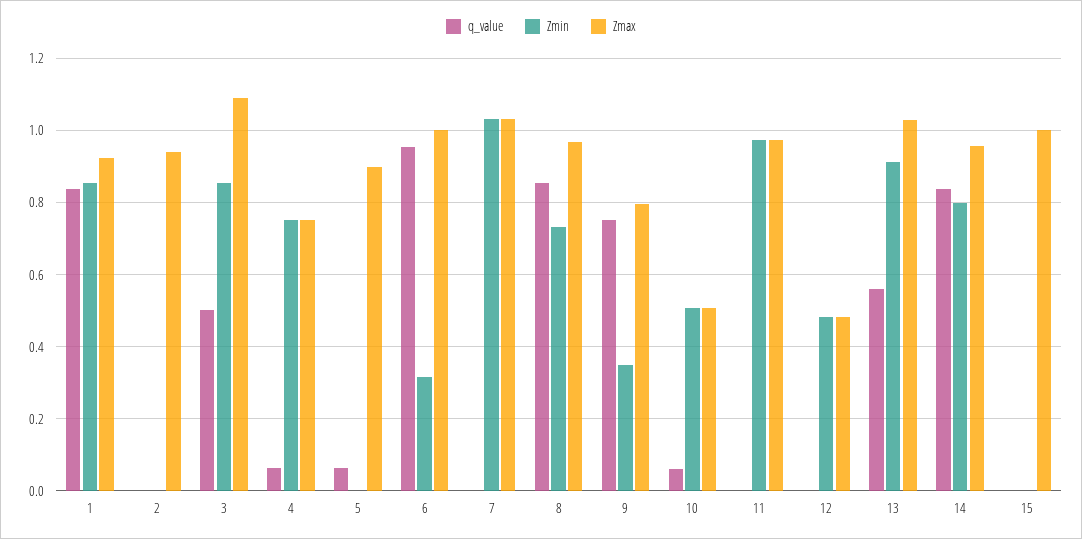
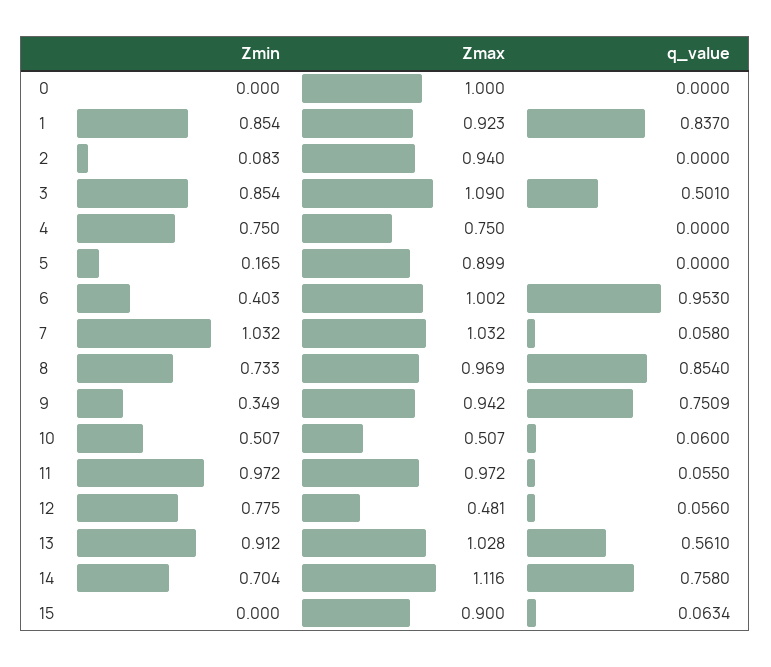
Zmin, 2: 0 -> 0.083
q_value, 4: 0.06 -> 0
q_value, 5: 0.06 -> 0
Zmin, 5: 0 -> 0.165
Zmin, 6: 0.32 -> 0.403
q_value, 7: 0 -> 0.058
Zmax, 9: 0.8 -> 0.942
q_value, 11: 0 -> 0.055
q_value, 12: 0 -> 0.056
Zmin, 12: 0.48 -> 0.775
q_value, 14: 0.84 -> 0.758
Zmin, 14: 0.8 -> 0.704
Zmax, 14: 0.96 -> 1.116
q_value, 15: 0 -> 0.0634
Zmax, 15: 1 -> 0.9
Zmin, 0: none -> 0
Zmax, 0: none -> 1
q_value, 0: none -> 0

